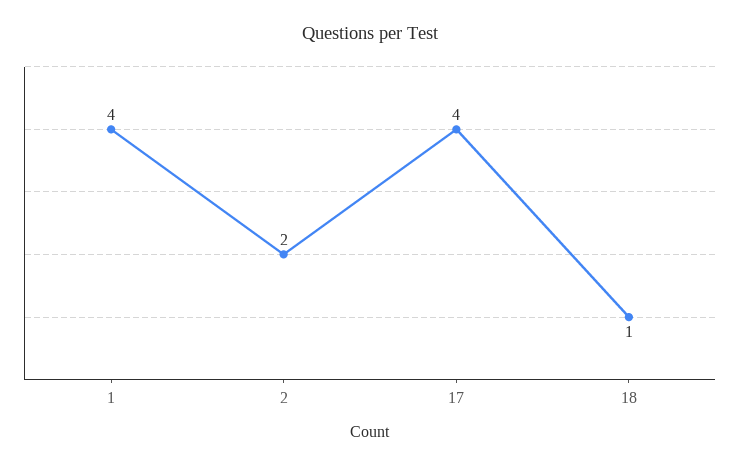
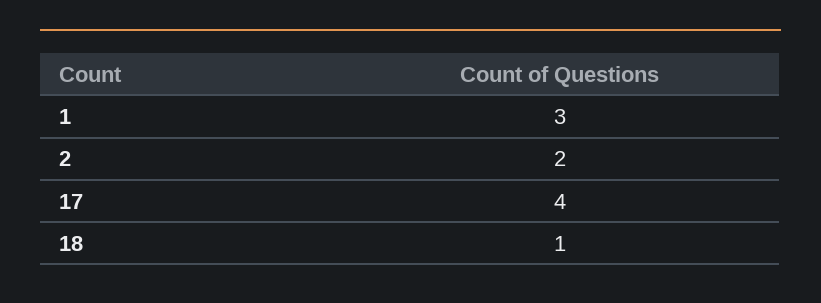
1: 4 -> 3

